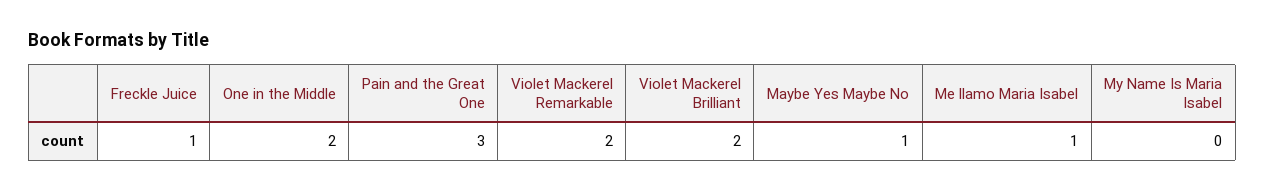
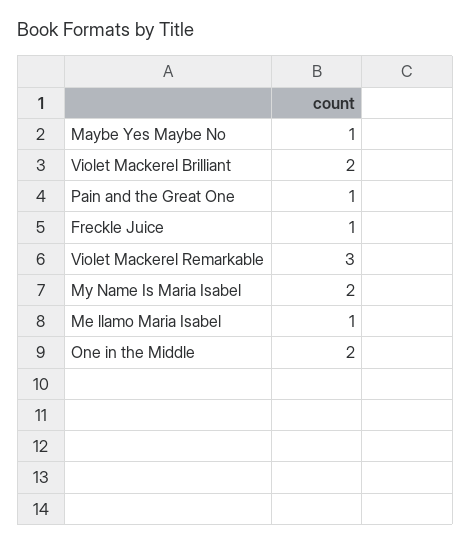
Pain and the Great One: 3 -> 1
Violet Mackerel Remarkable: 2 -> 3
My Name Is Maria Isabel: 0 -> 2

